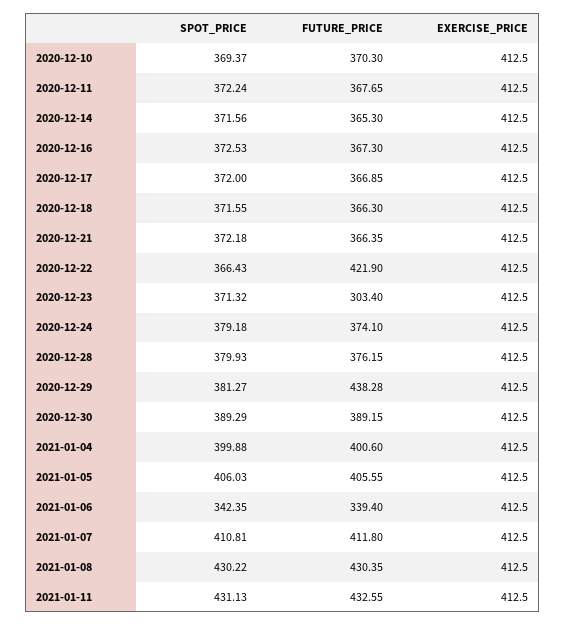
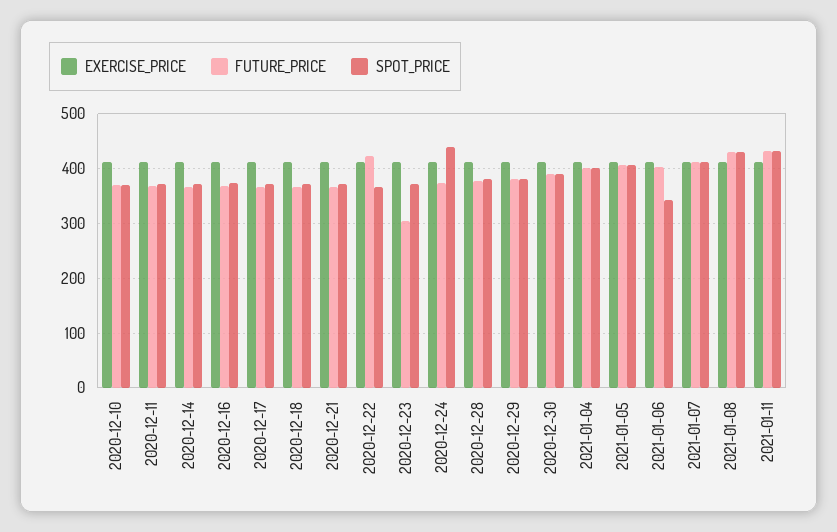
SPOT_PRICE, 2020-12-24: 379.18 -> 440
FUTURE_PRICE, 2020-12-29: 438.28 -> 380
FUTURE_PRICE, 2021-01-06: 339.4 -> 400

